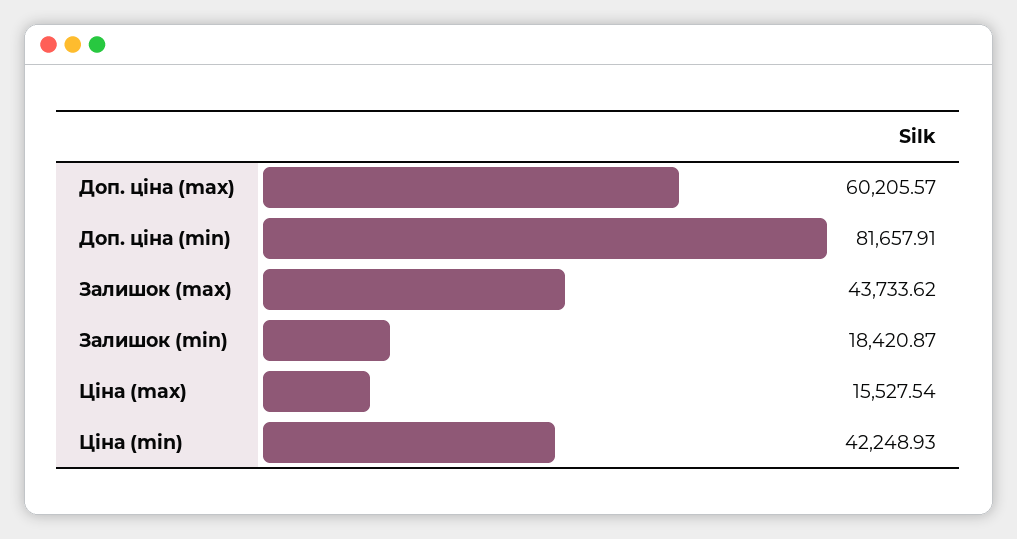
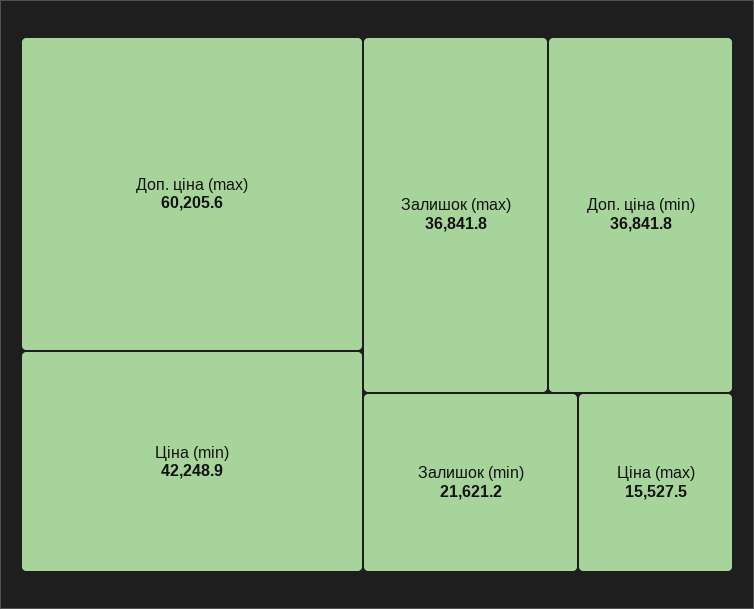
Доп. ціна (min): 81657.91 -> 36841.8
Залишок (max): 43733.62 -> 36841.8
Залишок (min): 18420.87 -> 21621.2

